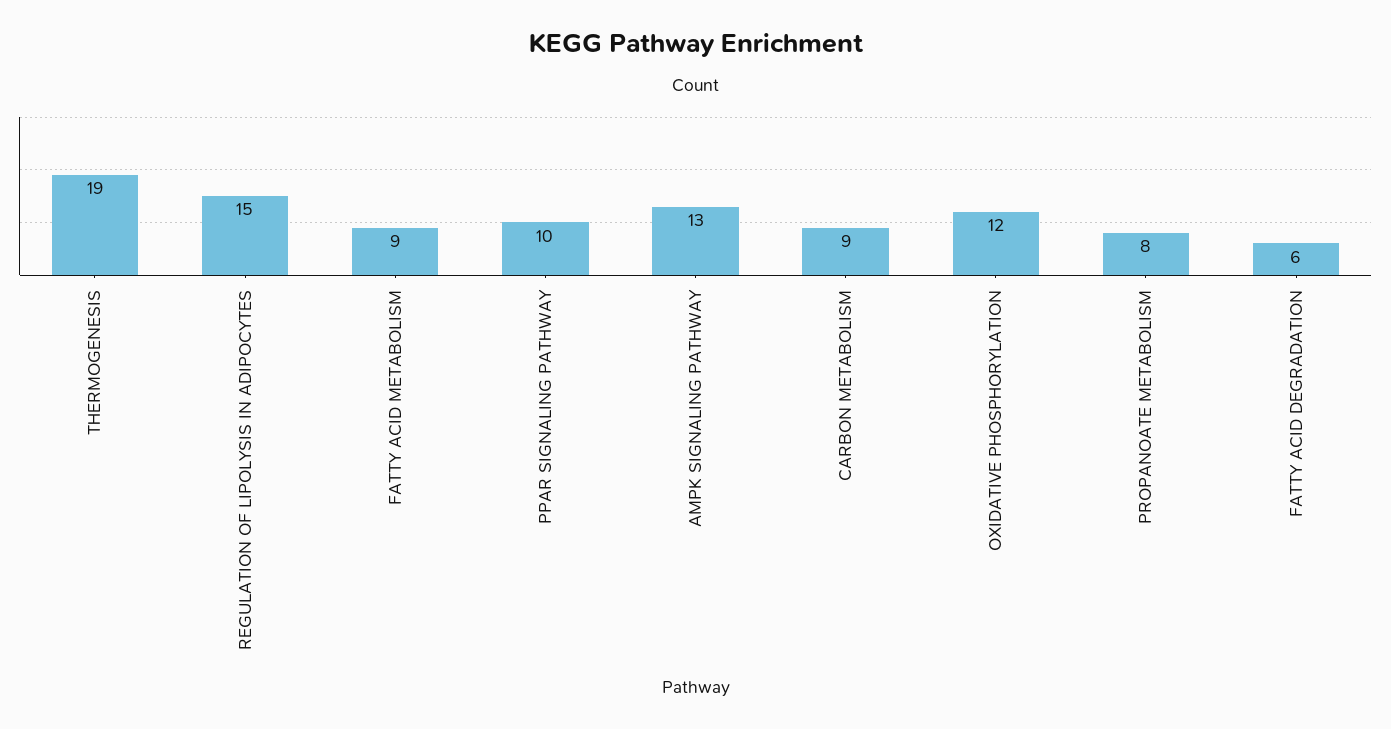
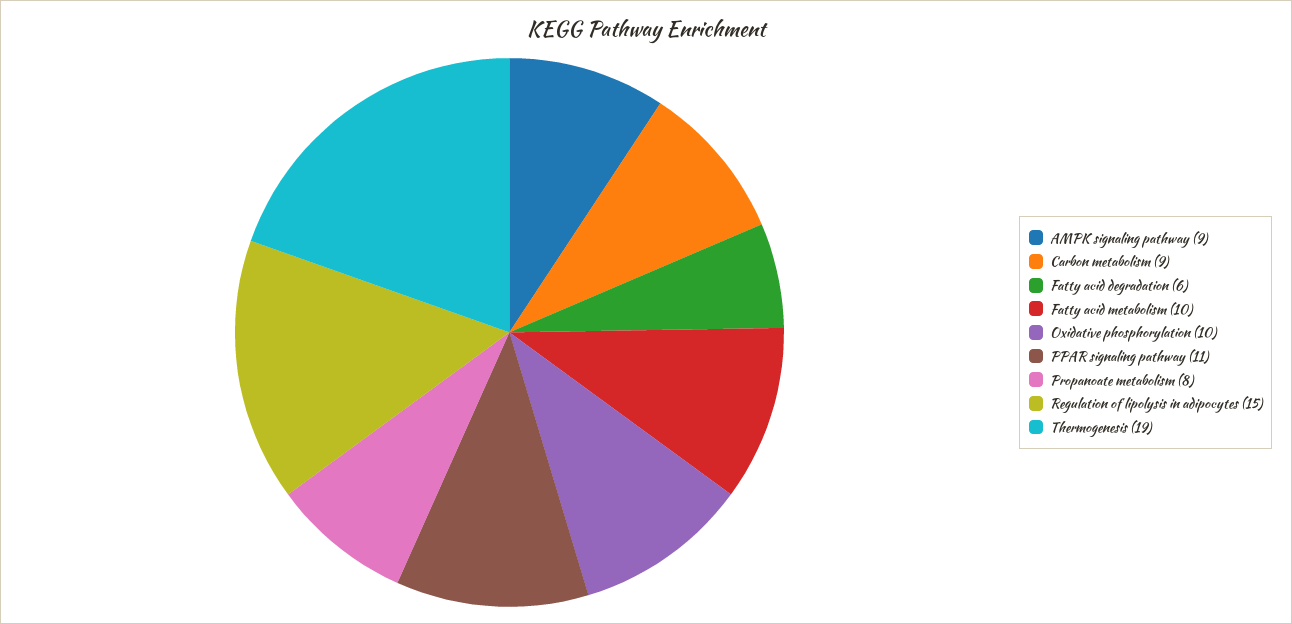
FATTY ACID METABOLISM: 9 -> 10
PPAR SIGNALING PATHWAY: 10 -> 11
AMPK SIGNALING PATHWAY: 13 -> 9
OXIDATIVE PHOSPHORYLATION: 12 -> 10

